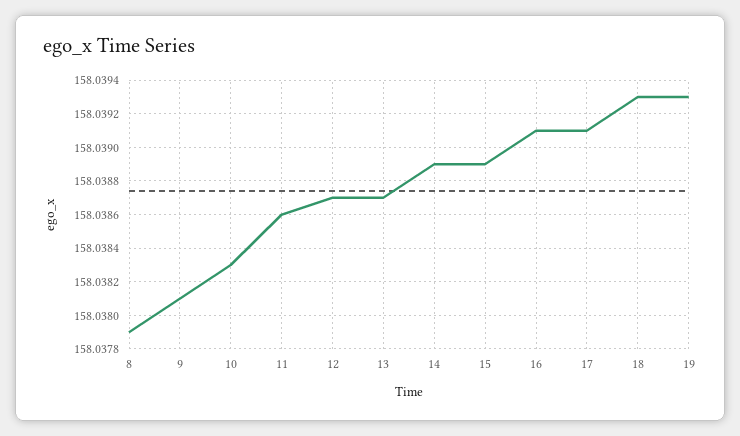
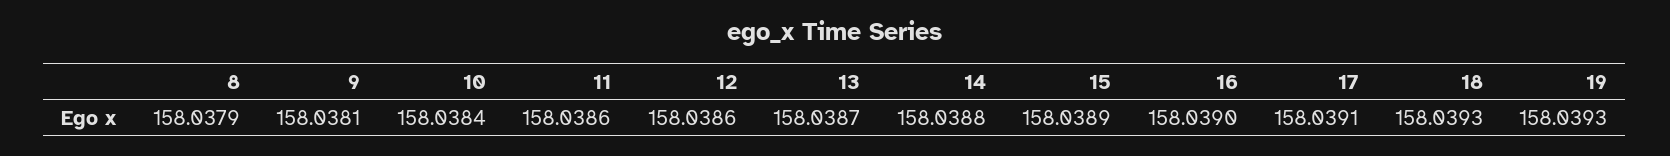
10: 158.0383 -> 158.0384
12: 158.0387 -> 158.0386
14: 158.0389 -> 158.0388
16: 158.0391 -> 158.039

